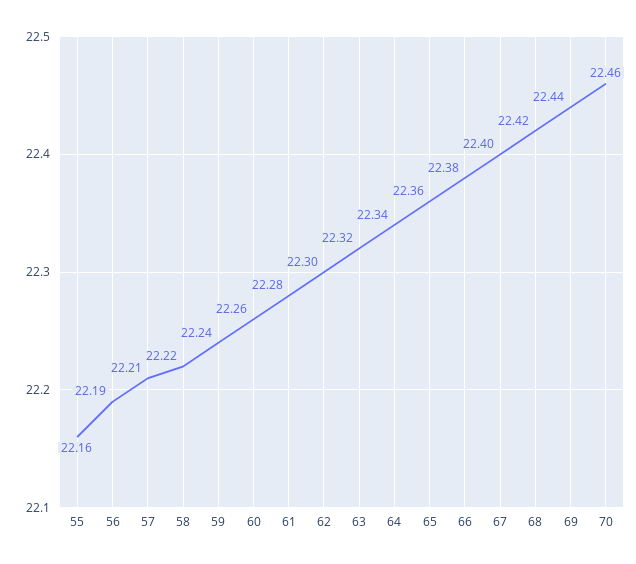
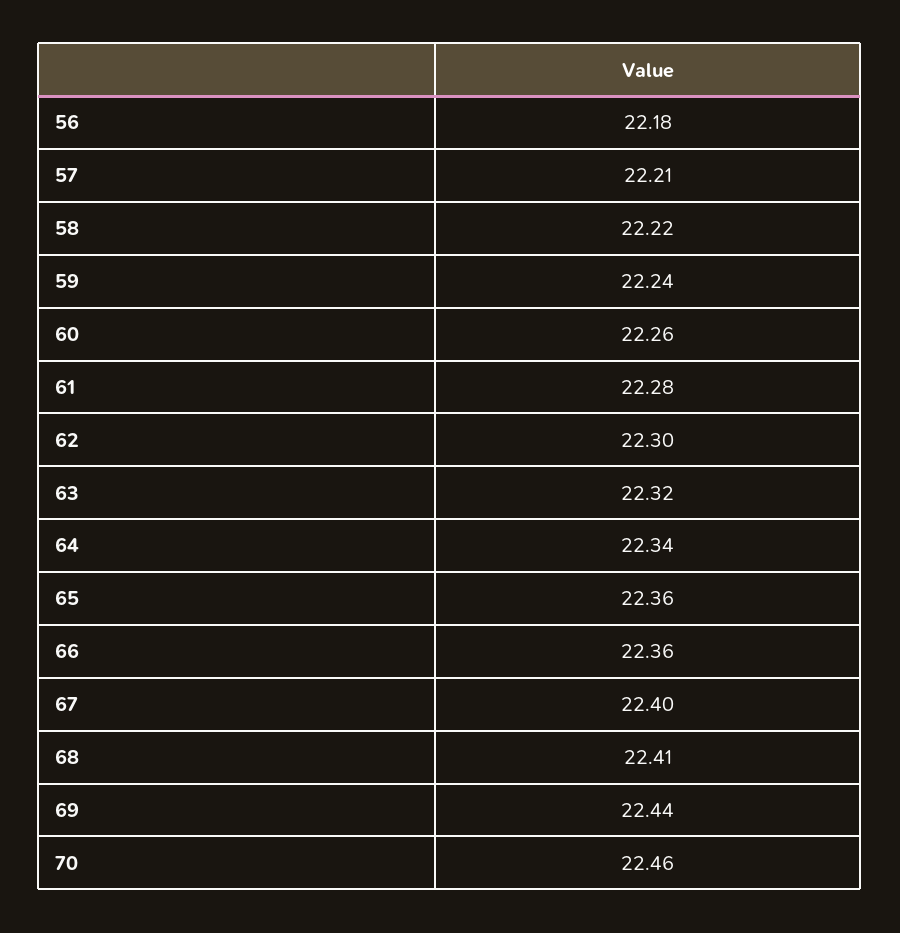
55: 22.16 -> none
56: 22.19 -> 22.18
66: 22.38 -> 22.36
68: 22.42 -> 22.41

